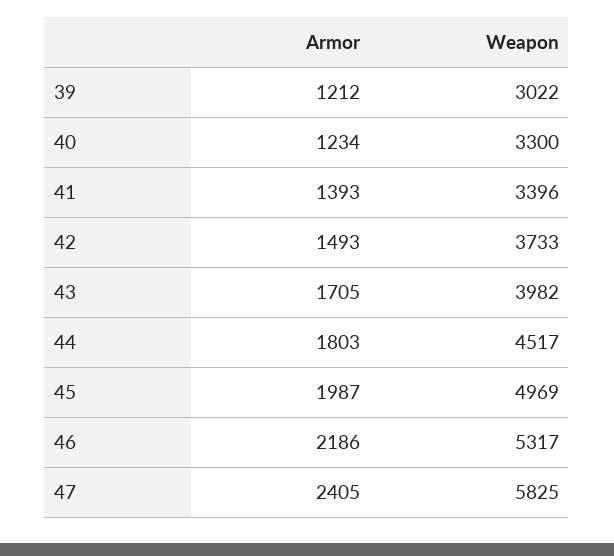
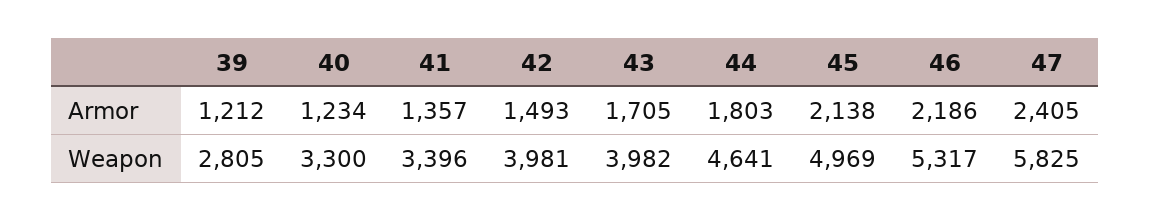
Weapon, 39: 3022 -> 2805
Armor, 41: 1393 -> 1357
Weapon, 42: 3733 -> 3981
Weapon, 44: 4517 -> 4641
Armor, 45: 1987 -> 2138

